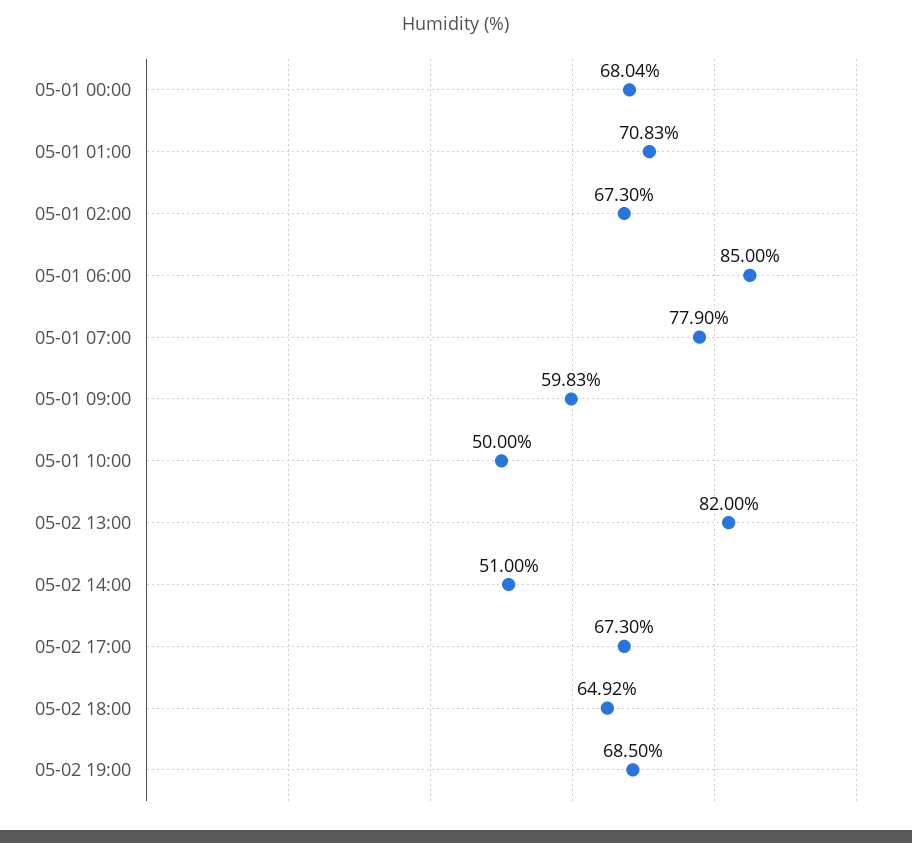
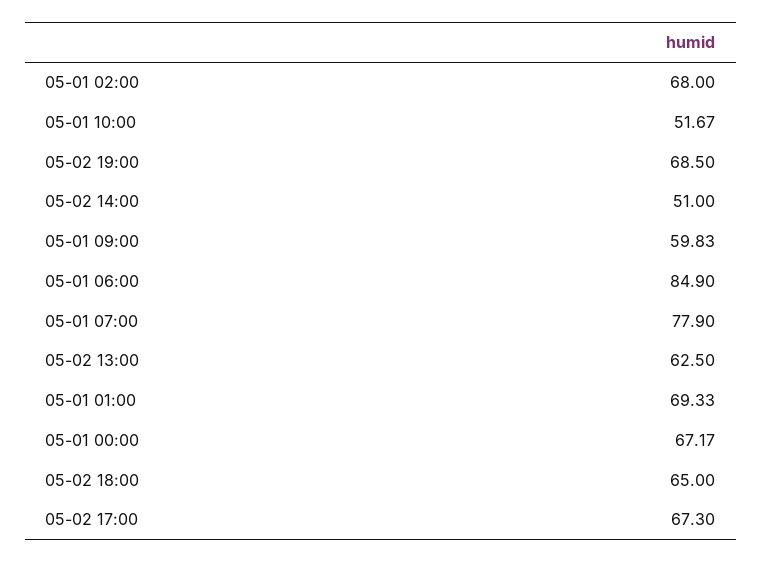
05-01 00:00: 68.04 -> 67.17
05-01 01:00: 70.83 -> 69.33
05-01 02:00: 67.3 -> 68
05-01 06:00: 85 -> 84.9
05-01 10:00: 50 -> 51.67
05-02 13:00: 82 -> 62.5
05-02 18:00: 64.92 -> 65

